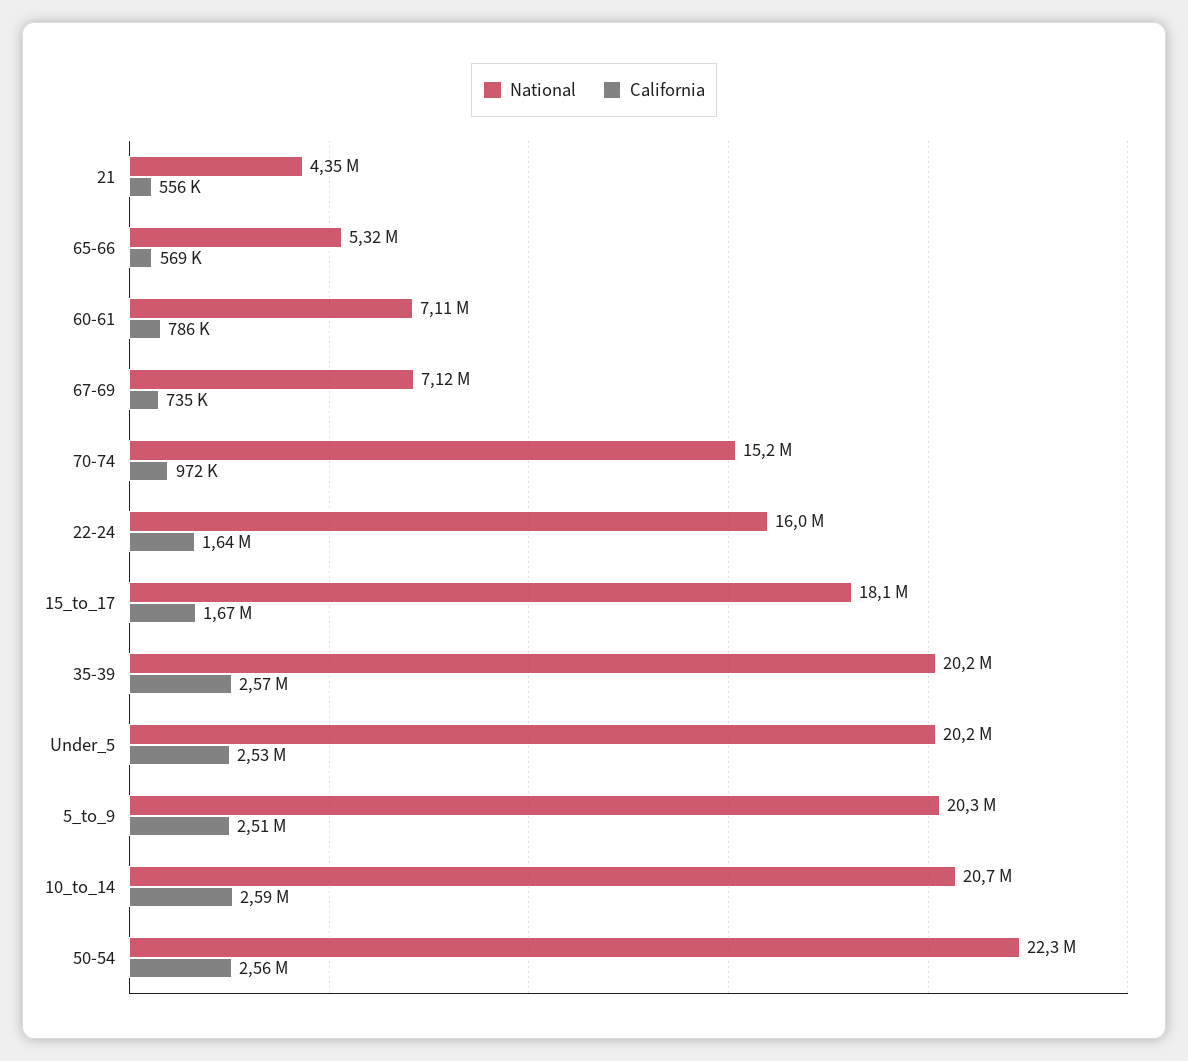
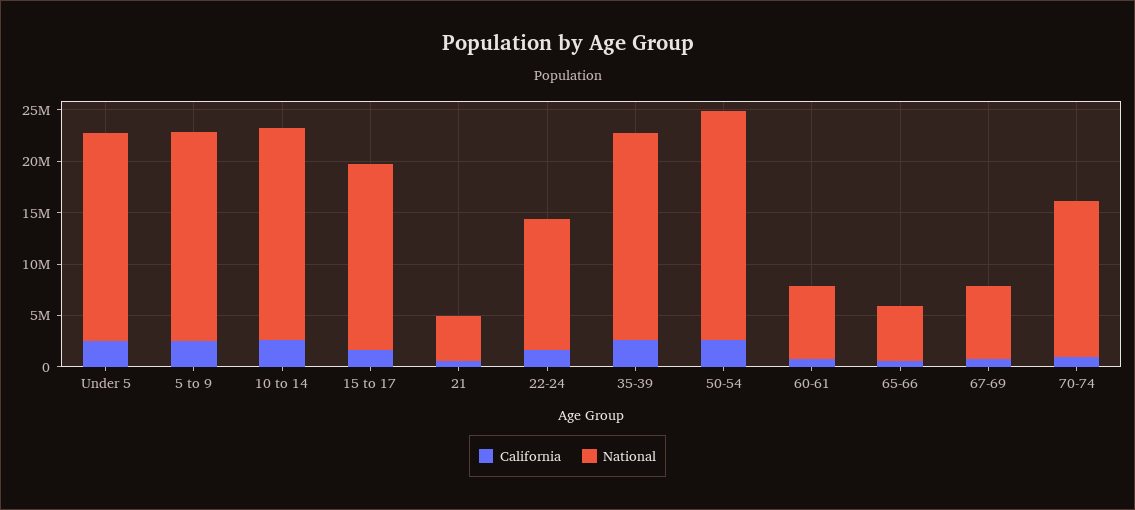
National, 22-24: 16000000 -> 13000000

